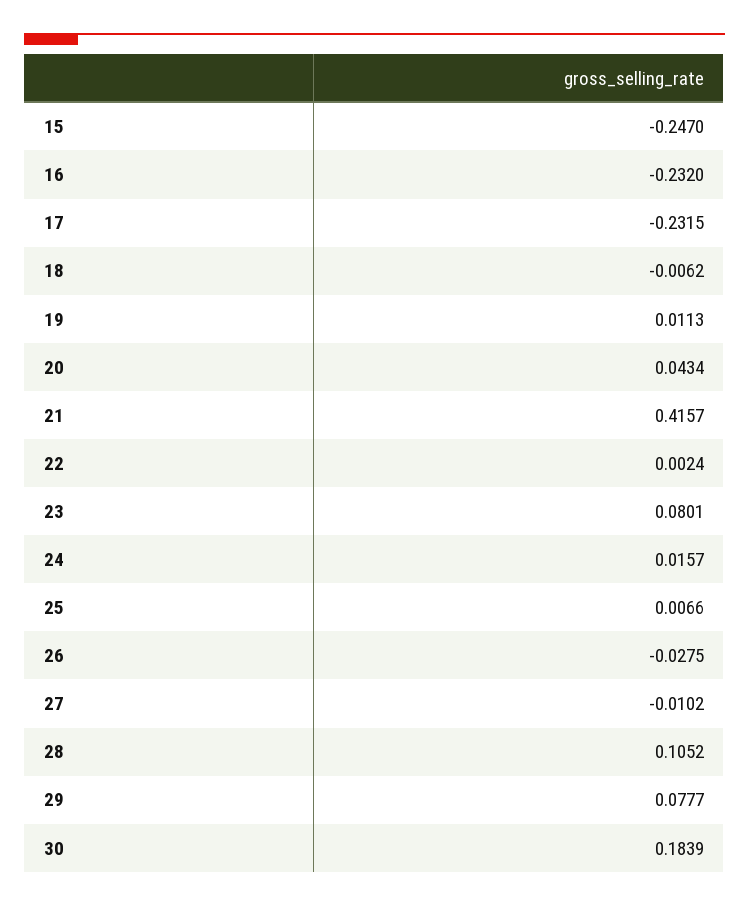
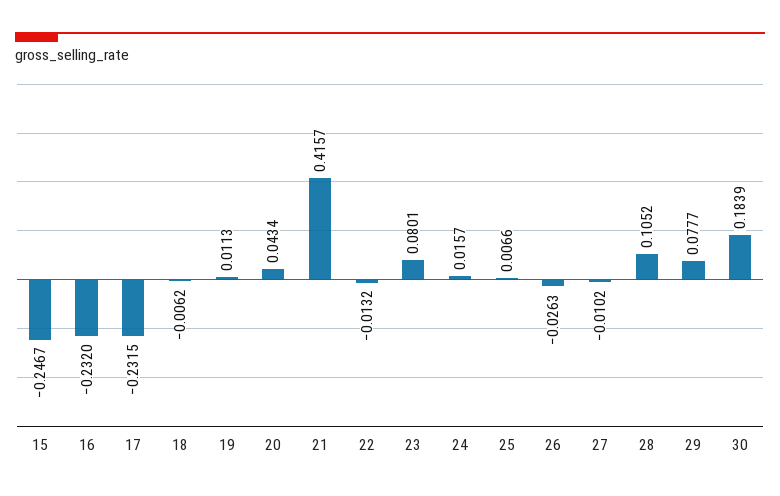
15: -0.247 -> -0.2467
22: 0.0024 -> -0.0132
26: -0.0275 -> -0.0263

